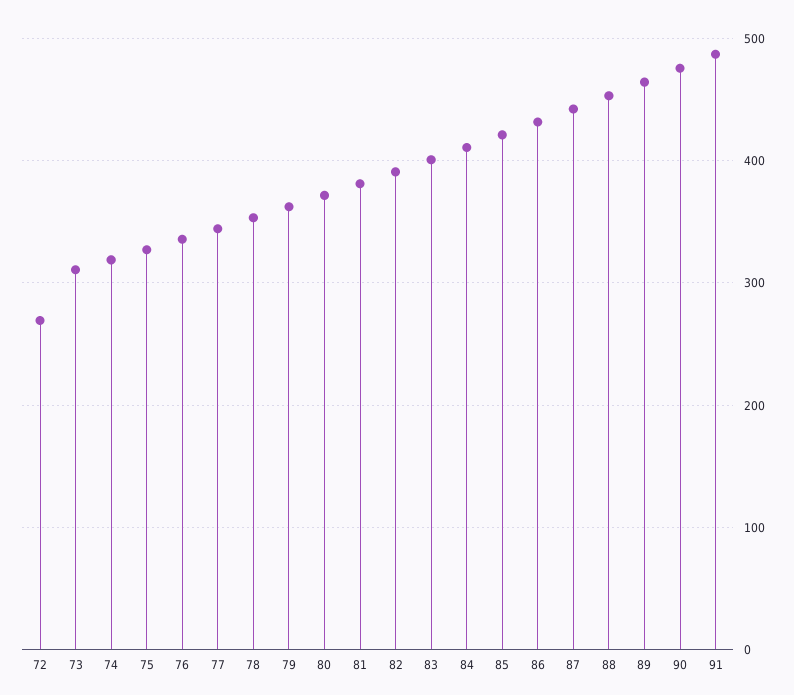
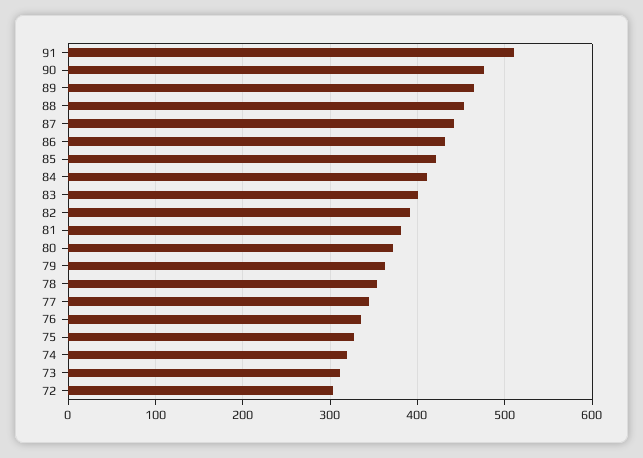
72: 270 -> 300
91: 490 -> 510

